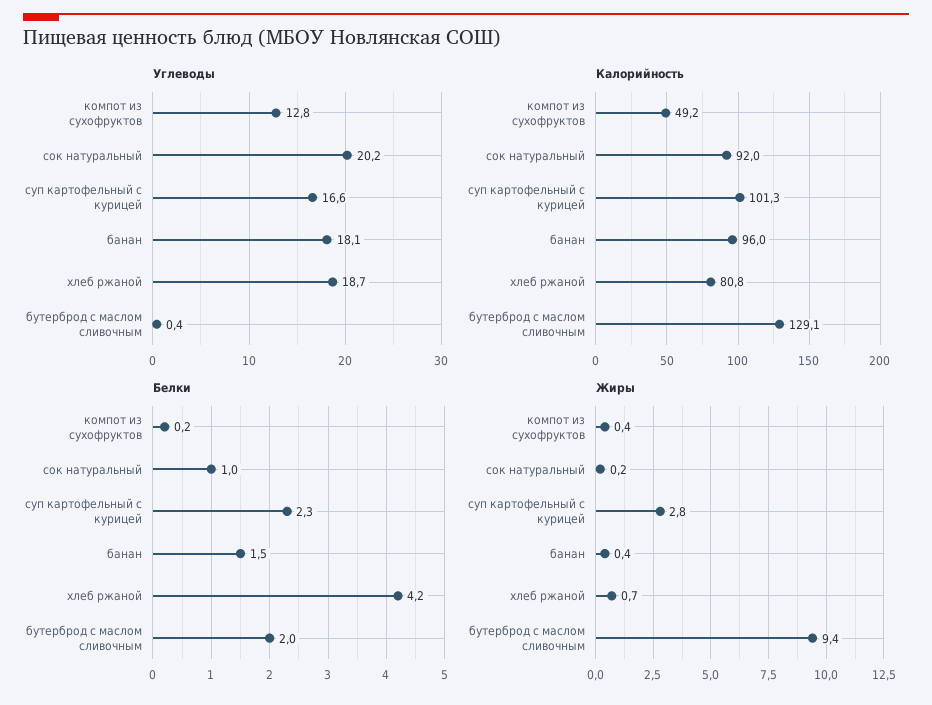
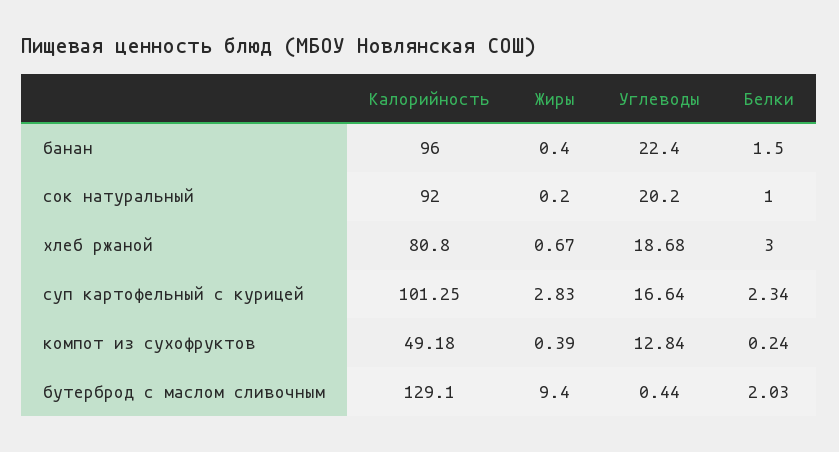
Углеводы, банан: 18.1 -> 22.4
Белки, хлеб ржаной: 4.2 -> 3

